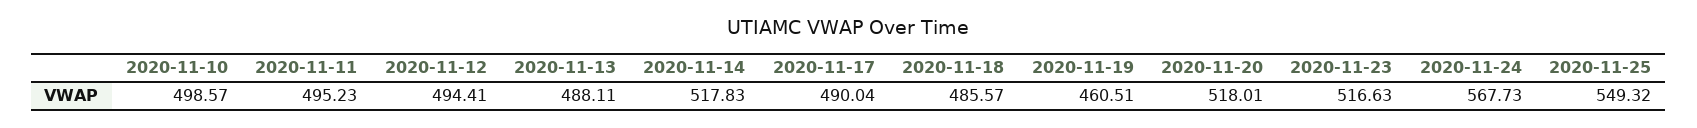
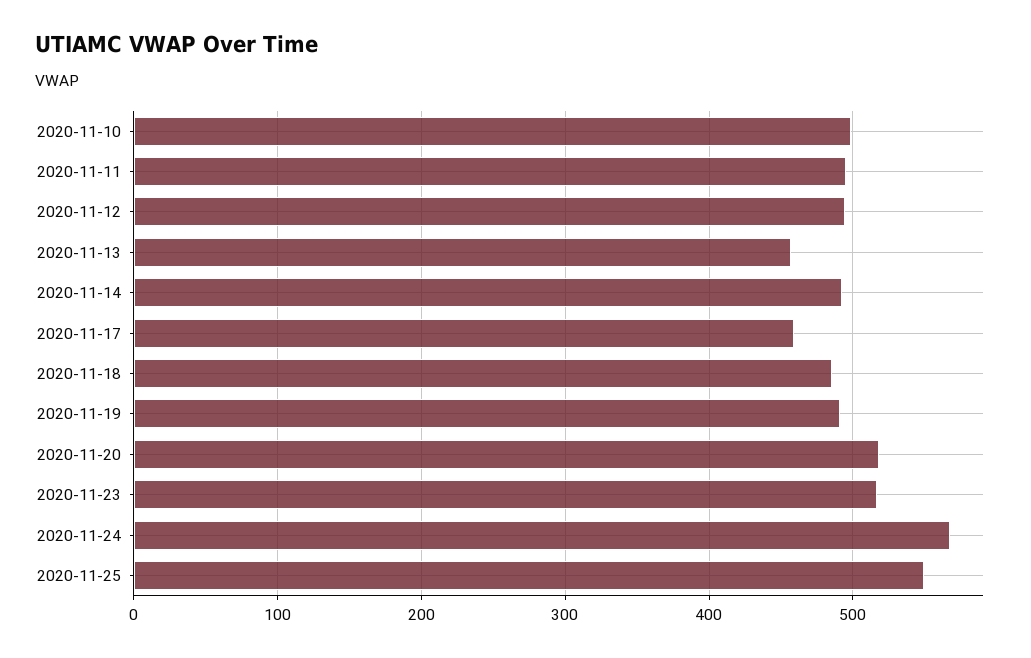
2020-11-13: 488.11 -> 460
2020-11-14: 517.83 -> 490
2020-11-17: 490.04 -> 460
2020-11-19: 460.51 -> 490

